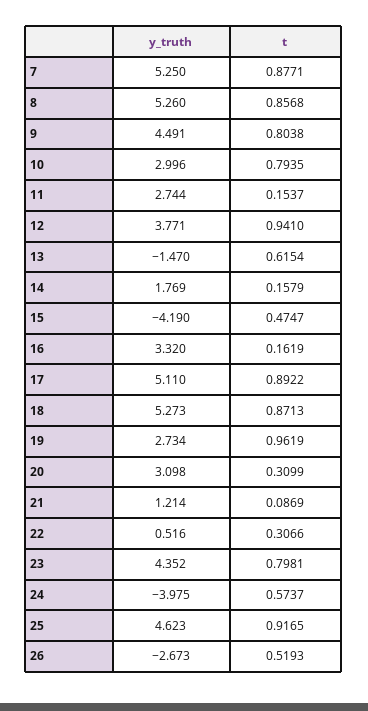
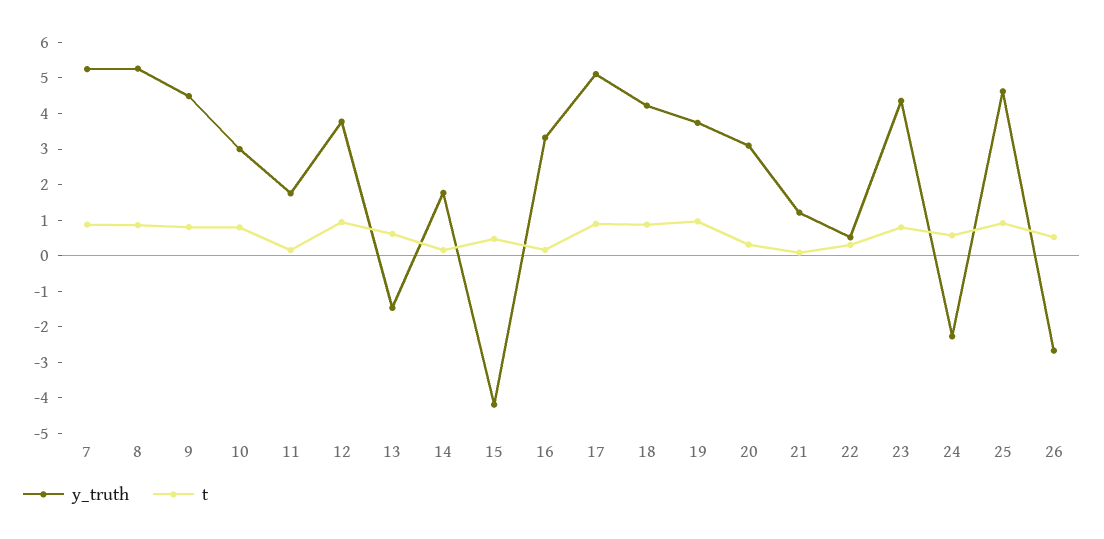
y_truth, 11: 2.744 -> 1.75
y_truth, 18: 5.273 -> 4.25
y_truth, 19: 2.734 -> 3.75
y_truth, 24: -3.975 -> -2.25

